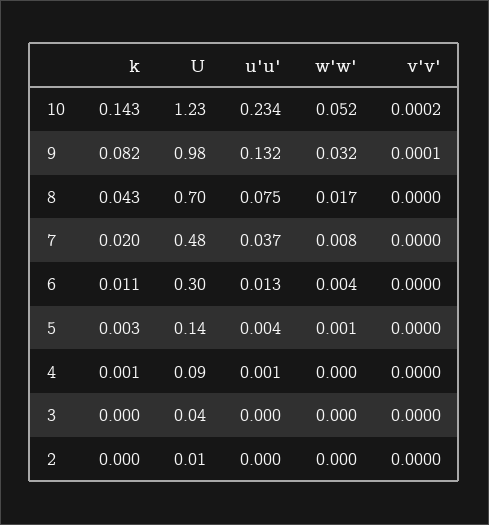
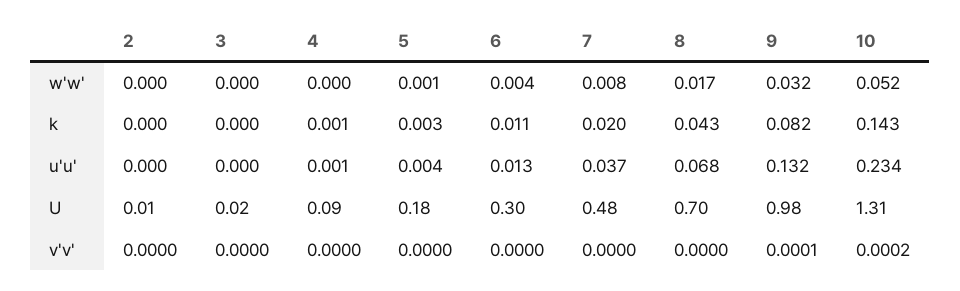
U, 10: 1.23 -> 1.31
u'u', 8: 0.075 -> 0.068
U, 5: 0.14 -> 0.18
U, 3: 0.04 -> 0.02

